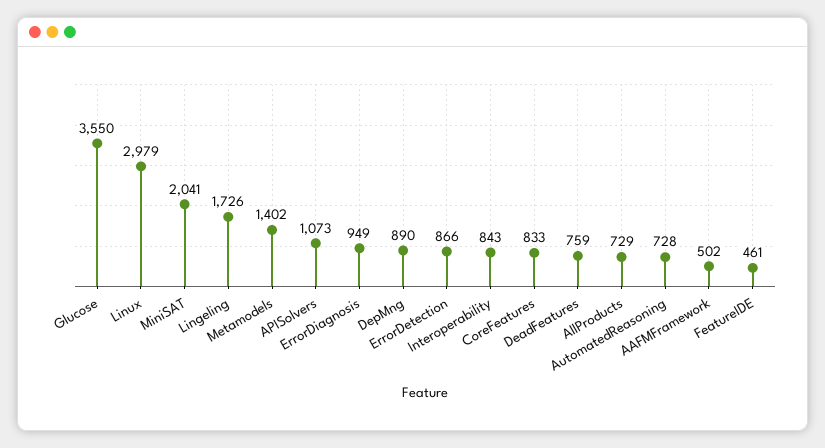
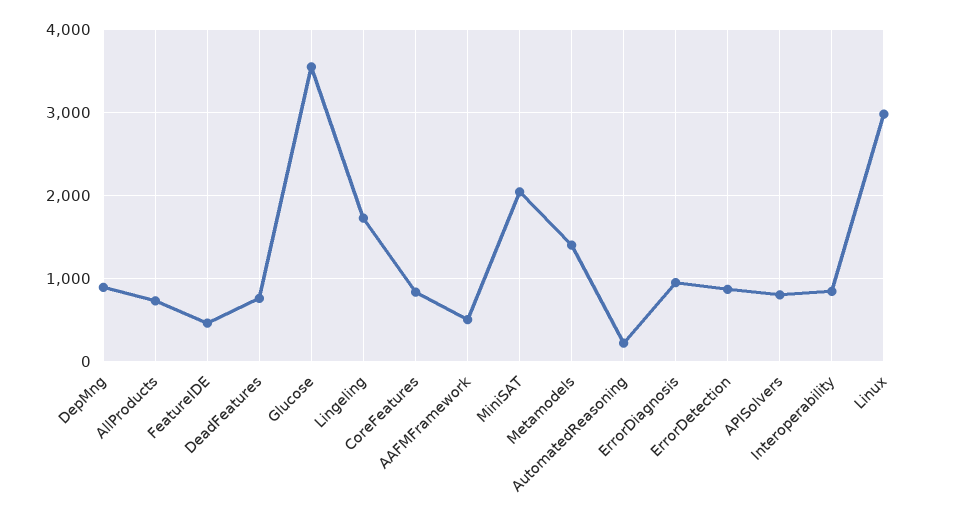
APISolvers: 1073 -> 800
AutomatedReasoning: 728 -> 200

